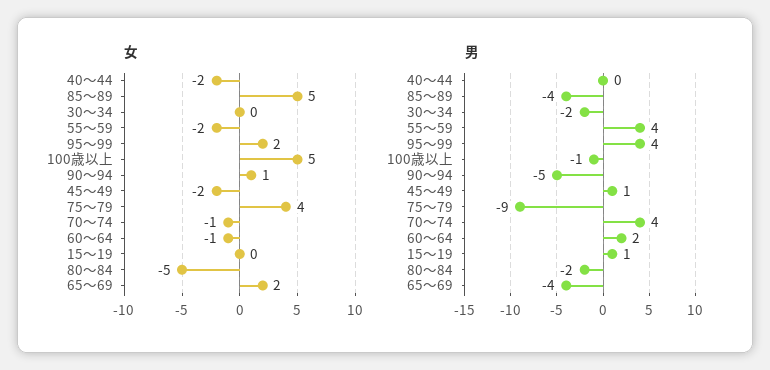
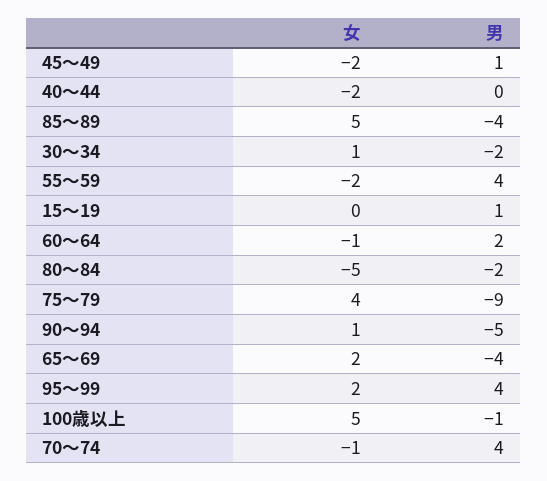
女, 30～34: 0 -> 1

